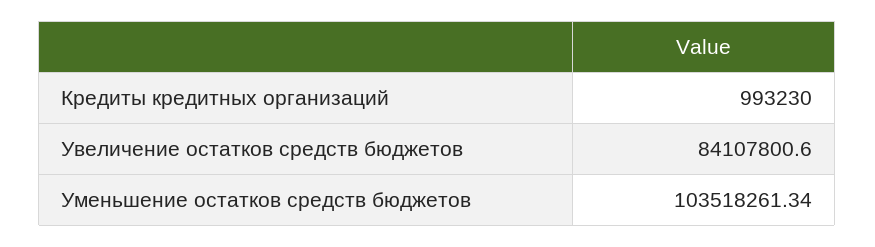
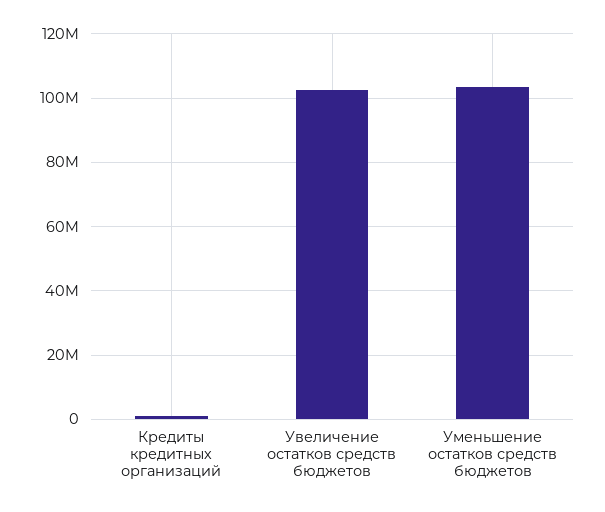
Увеличение остатков средств бюджетов: 84107800.6 -> 102000000

